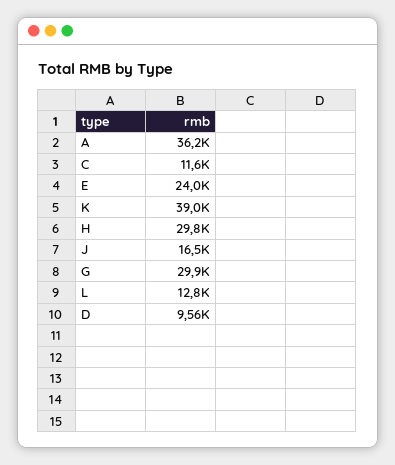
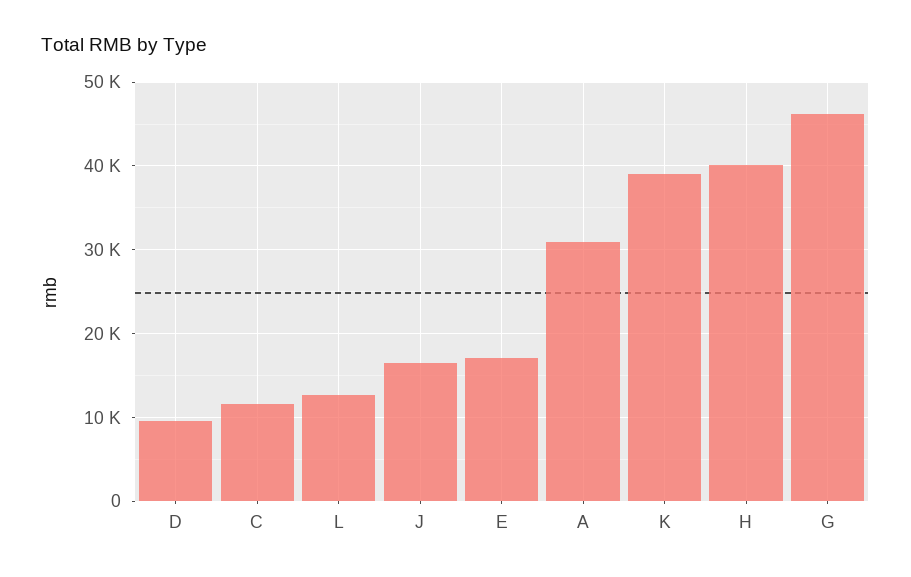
A: 36200 -> 31000
E: 24000 -> 17000
H: 29800 -> 40000
G: 29900 -> 46000

